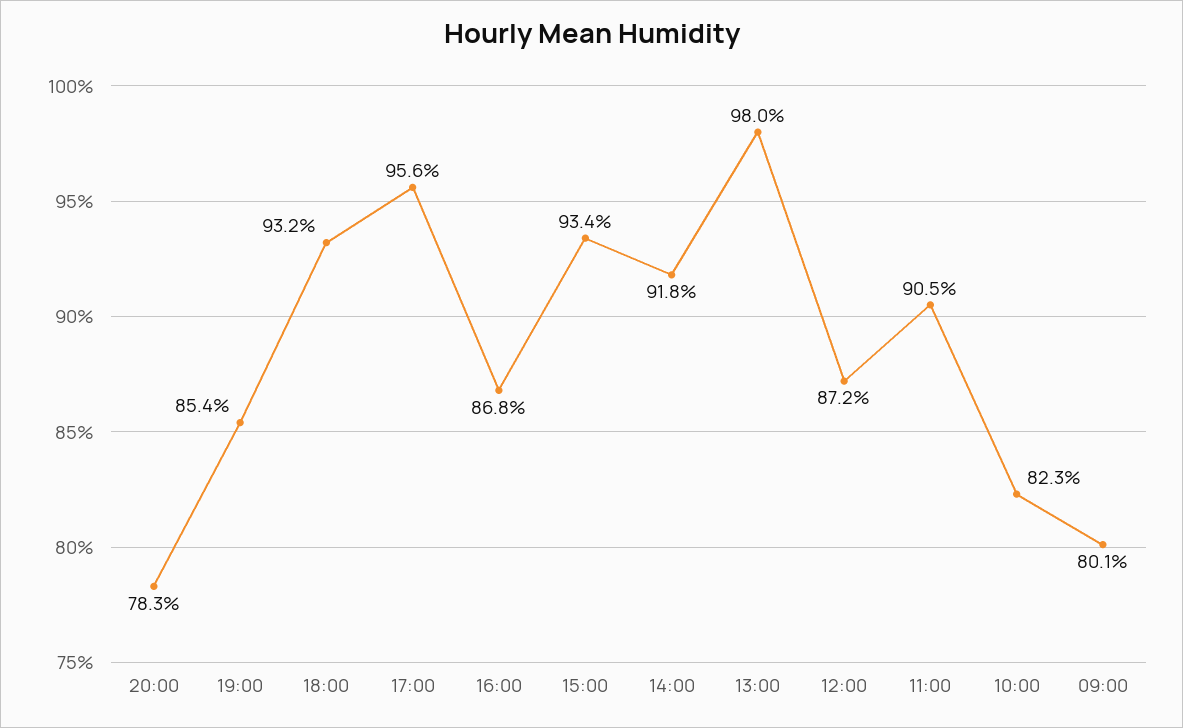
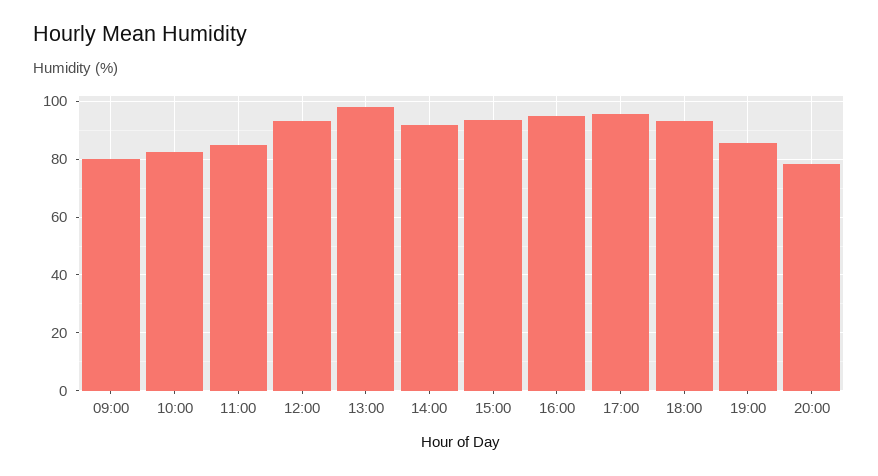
16:00: 86.8 -> 95
12:00: 87.2 -> 92.5
11:00: 90.5 -> 85

